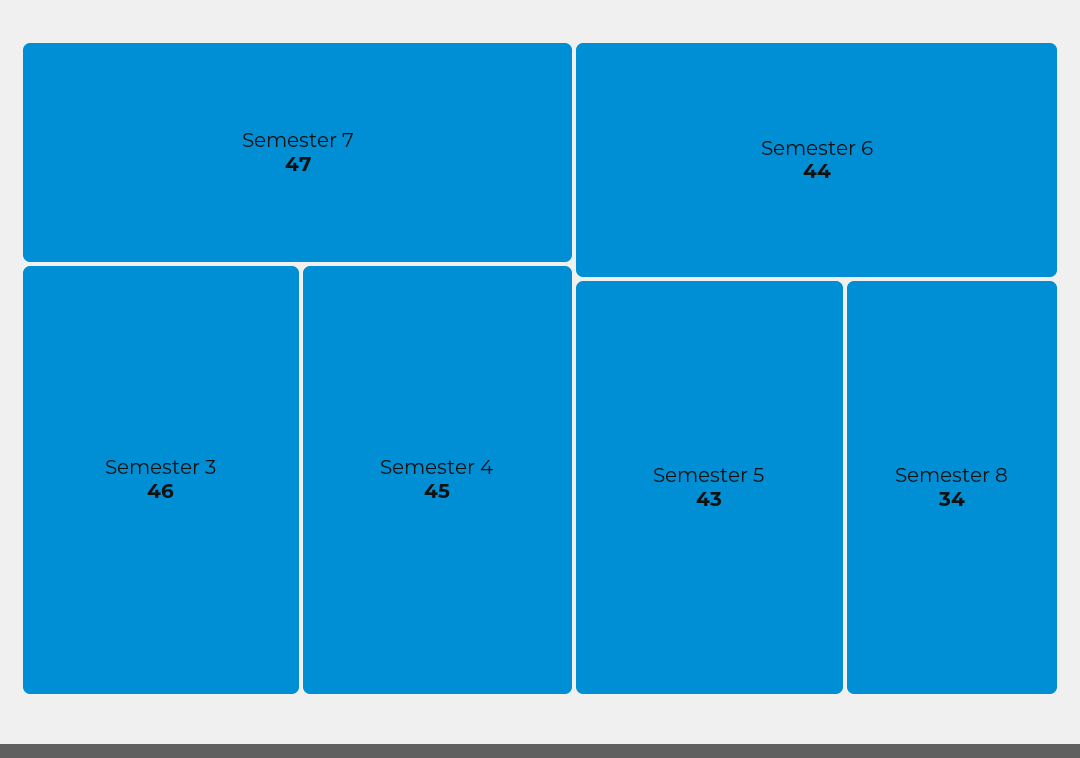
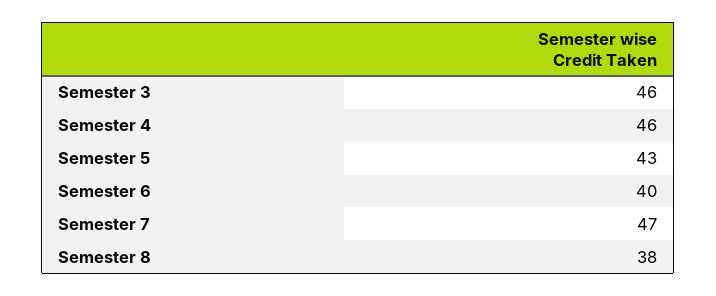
Semester 4: 45 -> 46
Semester 6: 44 -> 40
Semester 8: 34 -> 38

